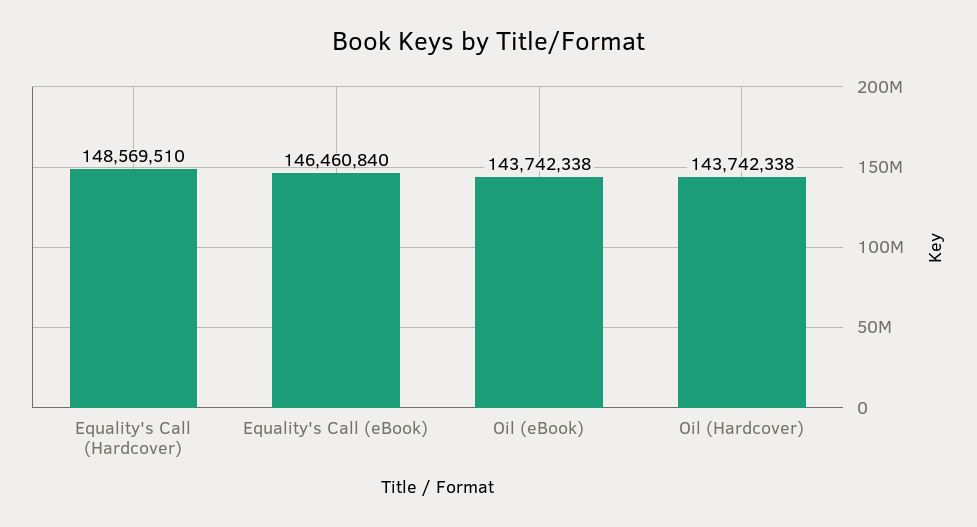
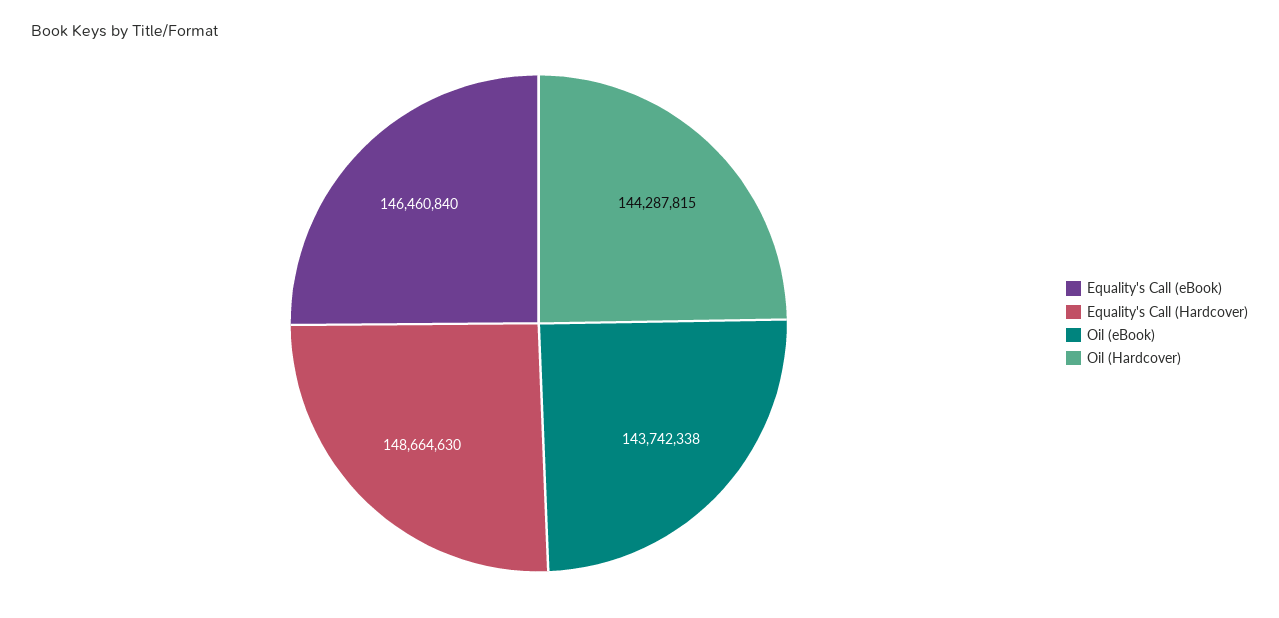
Equality's Call (Hardcover): 148569510 -> 148664630
Oil (Hardcover): 143742338 -> 144287815

